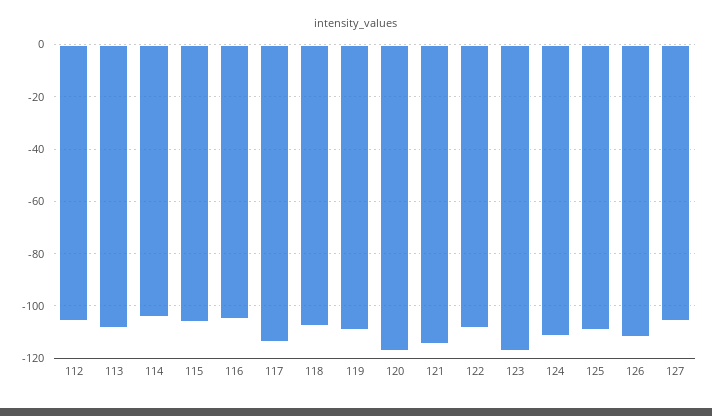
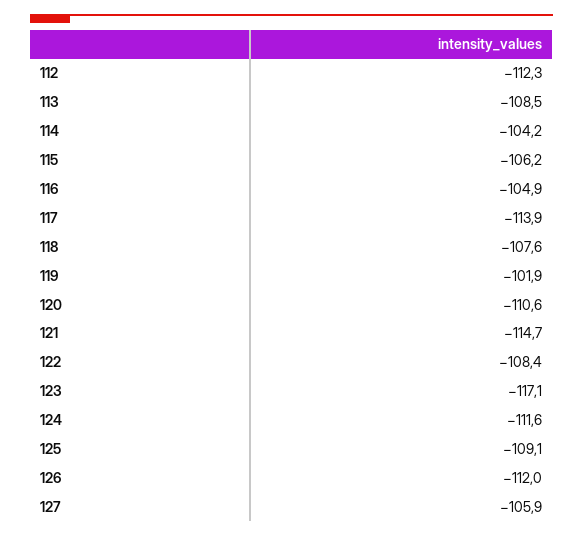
112: -105 -> -112.3
119: -110 -> -101.9
120: -117.5 -> -110.6

